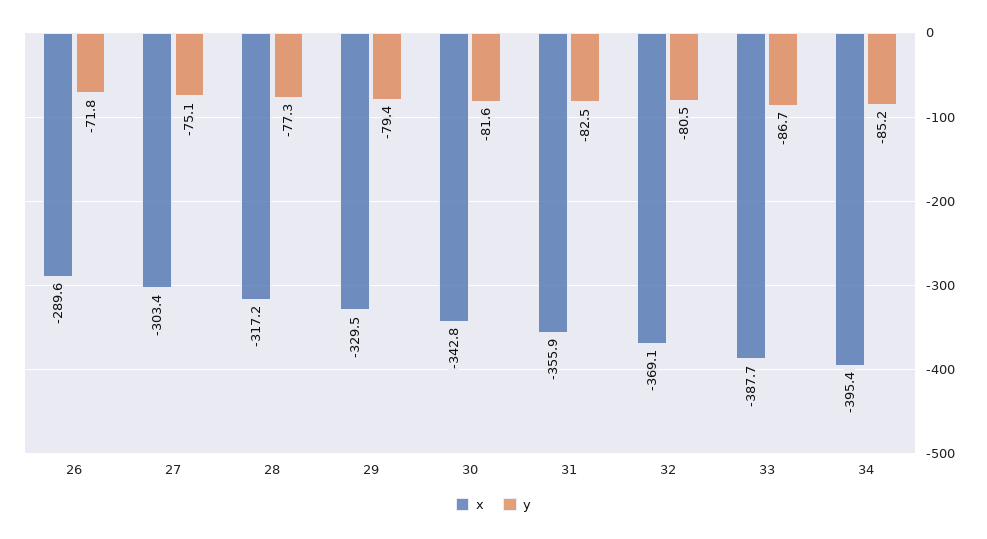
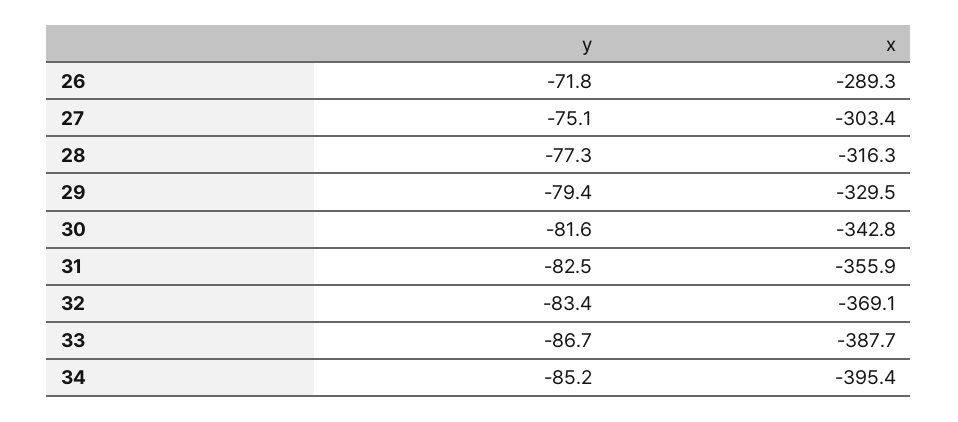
x, 26: -289.6 -> -289.3
x, 28: -317.2 -> -316.3
y, 32: -80.5 -> -83.4

